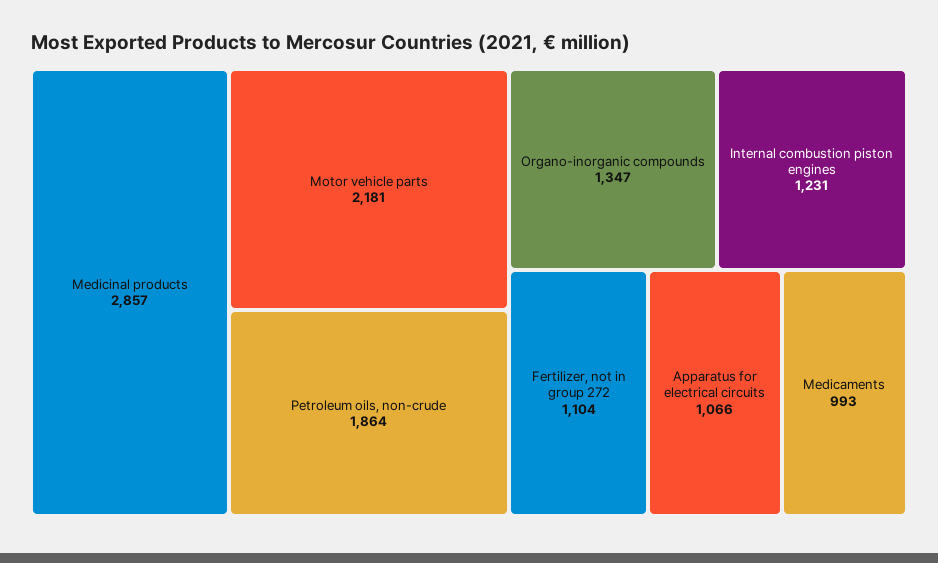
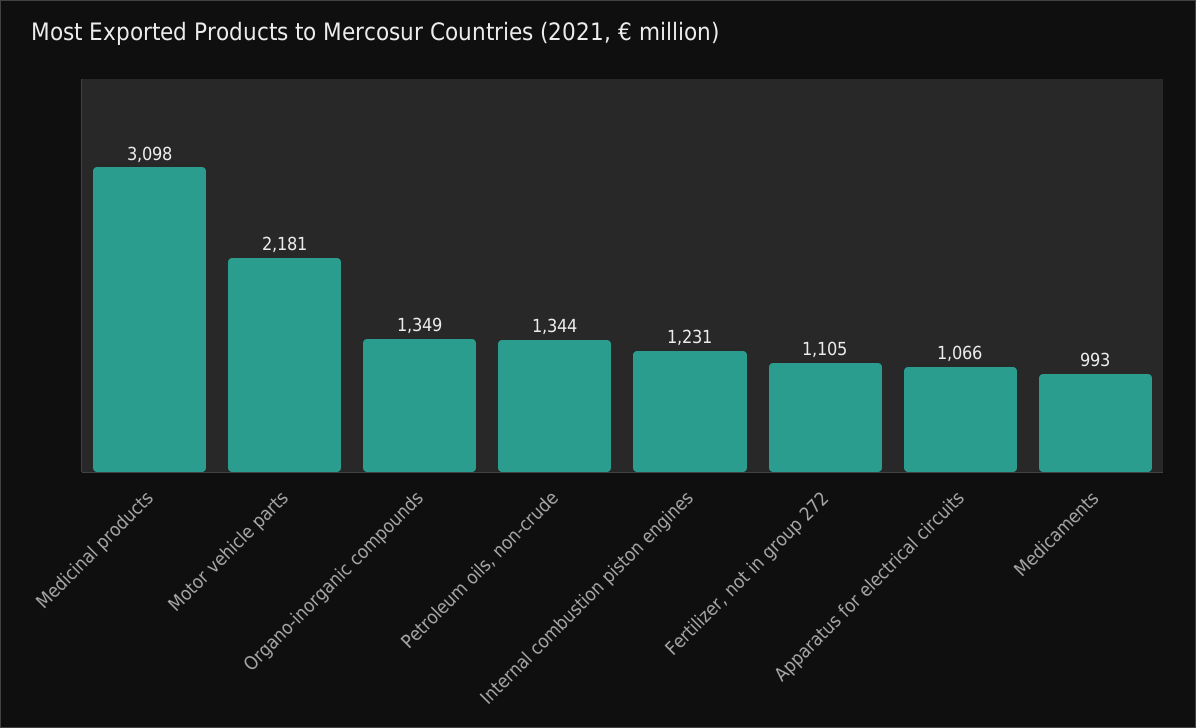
Medicinal products: 2857 -> 3098
Petroleum oils, non-crude: 1864 -> 1344
Organo-inorganic compounds: 1347 -> 1349
Fertilizer, not in group 272: 1104 -> 1105

